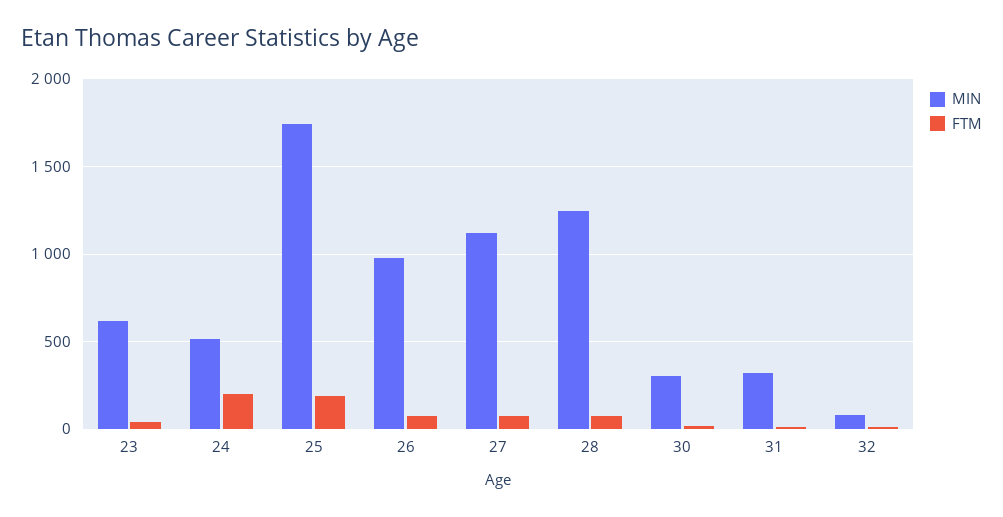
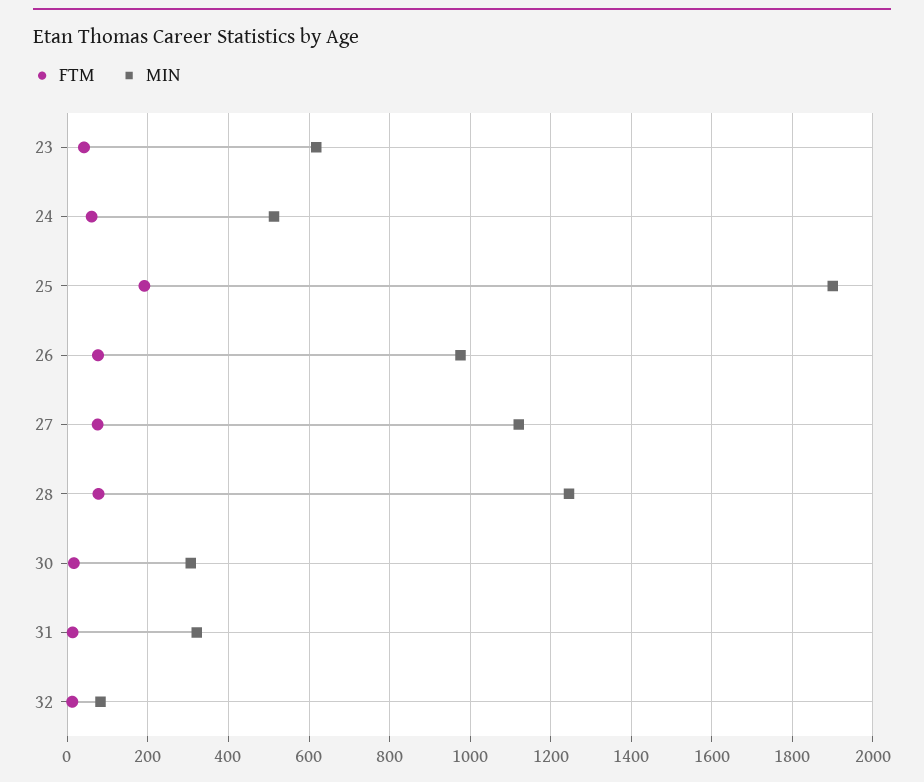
FTM, 24: 200 -> 60
MIN, 25: 1750 -> 1900

